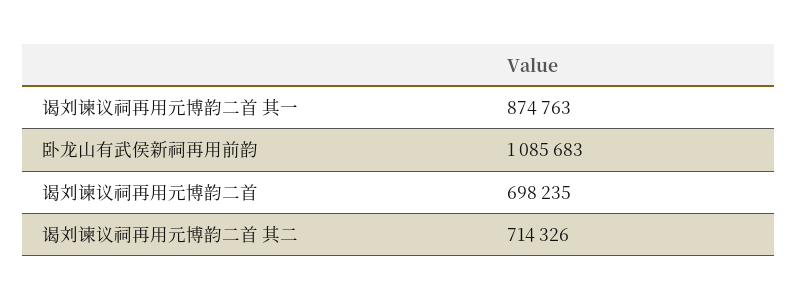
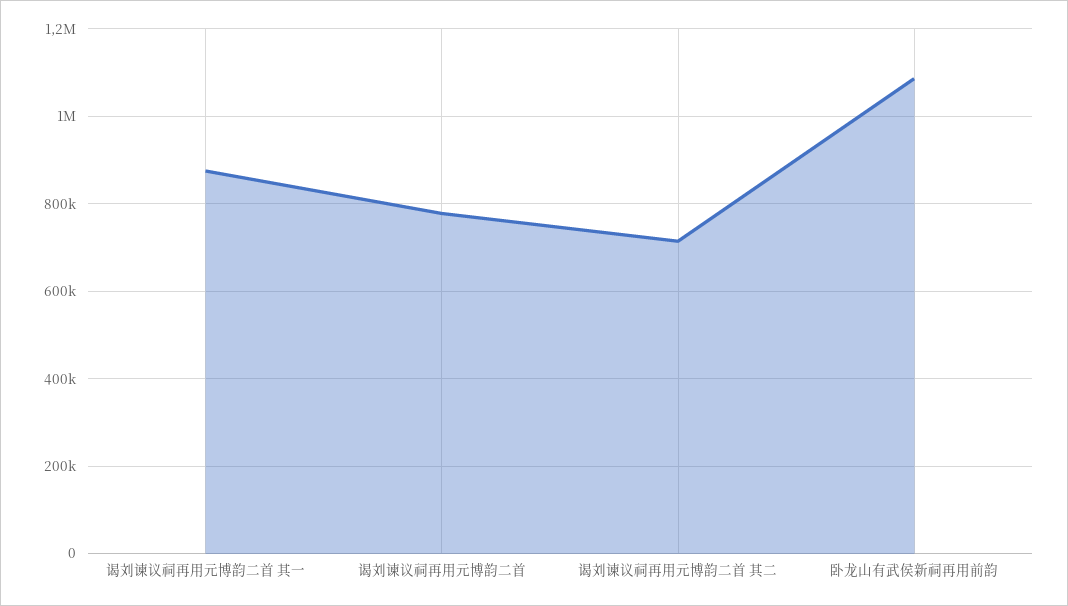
谒刘谏议祠再用元博韵二首: 698235 -> 780000

